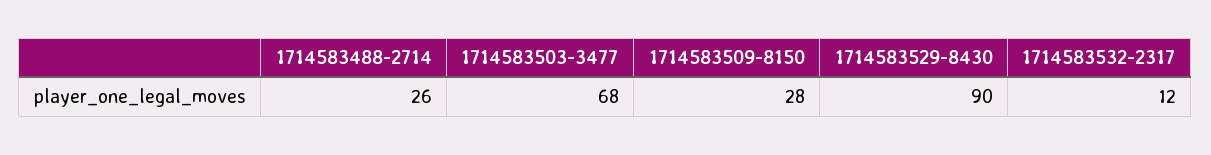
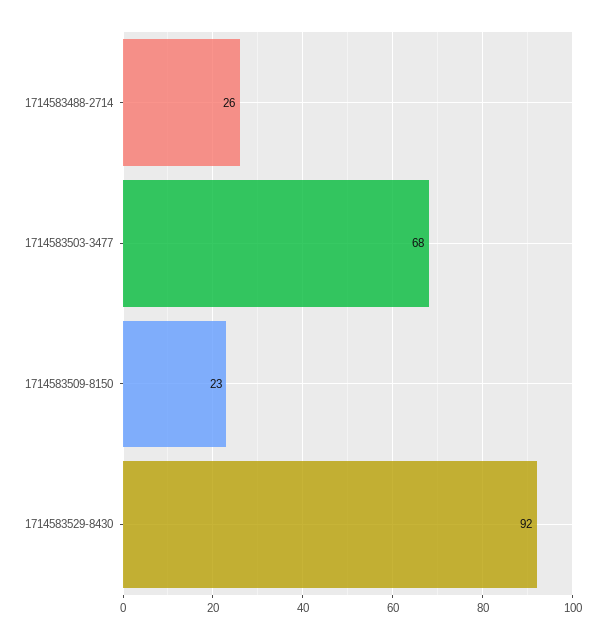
1714583509-8150: 28 -> 23
1714583529-8430: 90 -> 92
1714583532-2317: 12 -> none

